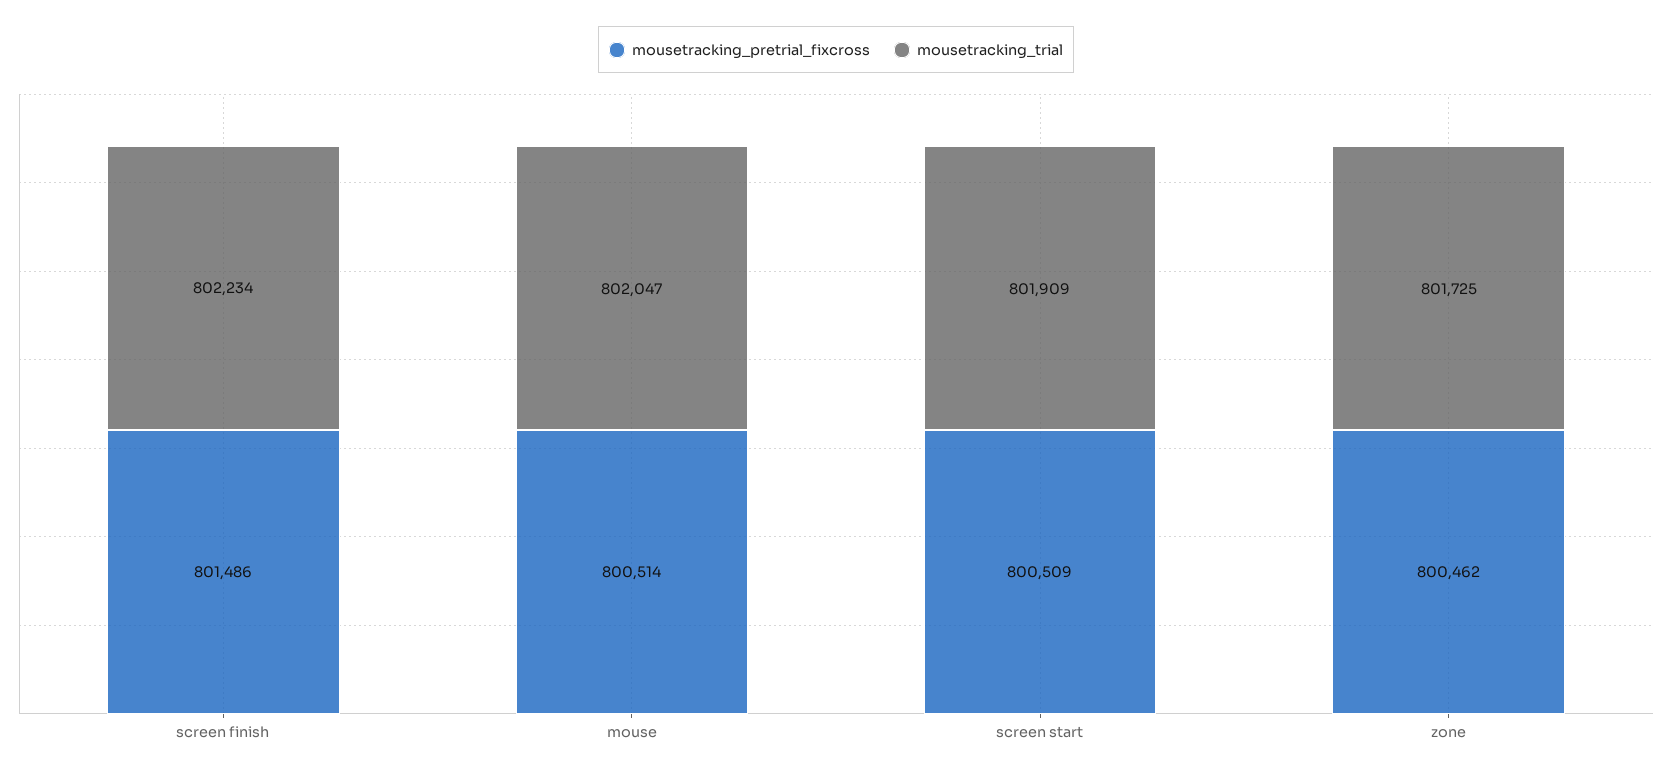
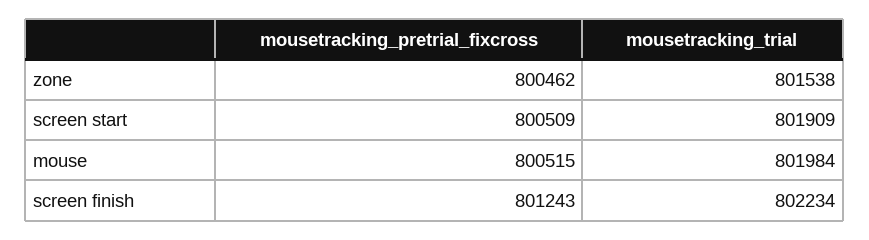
mousetracking_pretrial_fixcross, screen finish: 801486 -> 801243
mousetracking_pretrial_fixcross, mouse: 800514 -> 800515
mousetracking_trial, mouse: 802047 -> 801984
mousetracking_trial, zone: 801725 -> 801538

